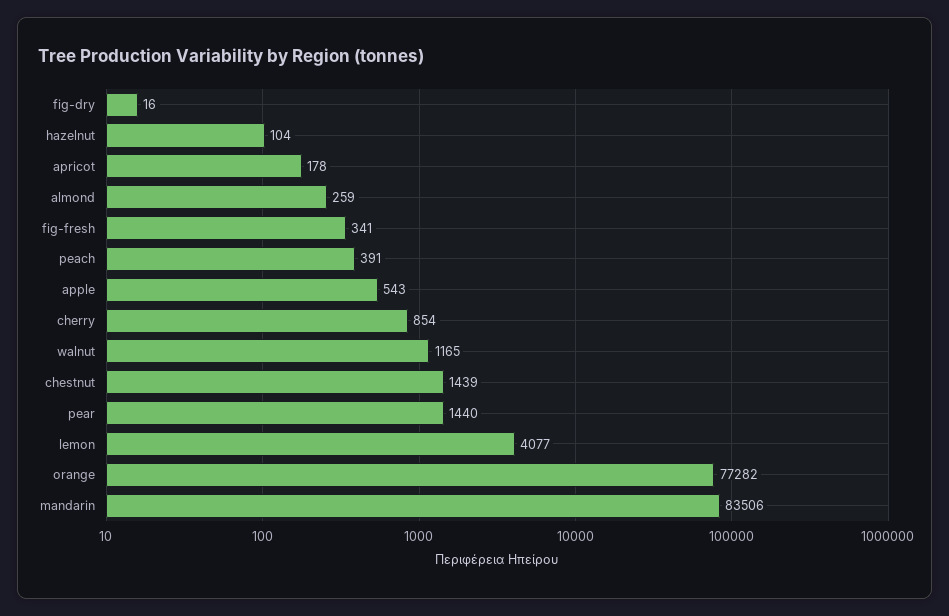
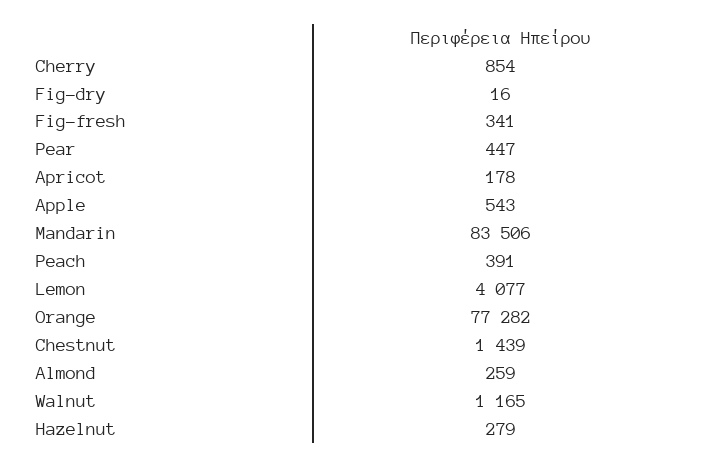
hazelnut: 104 -> 279
pear: 1440 -> 447

